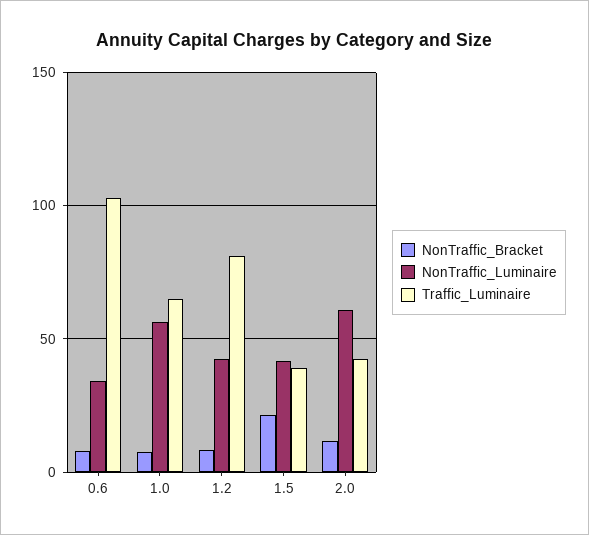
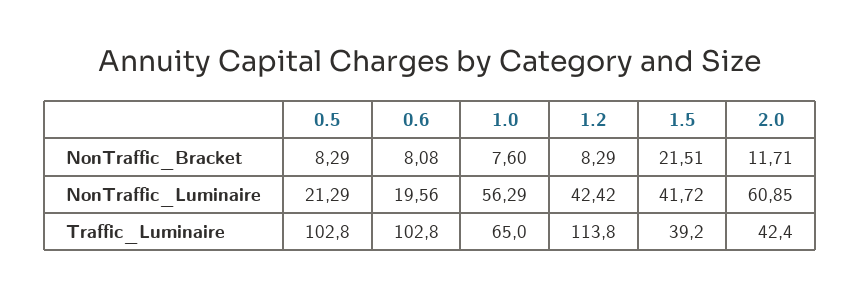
NonTraffic_Luminaire, 0.6: 35 -> 19.56
Traffic_Luminaire, 1.2: 80 -> 113.8
NonTraffic_Bracket, 0.5: none -> 8.29
NonTraffic_Luminaire, 0.5: none -> 21.29
Traffic_Luminaire, 0.5: none -> 102.8

